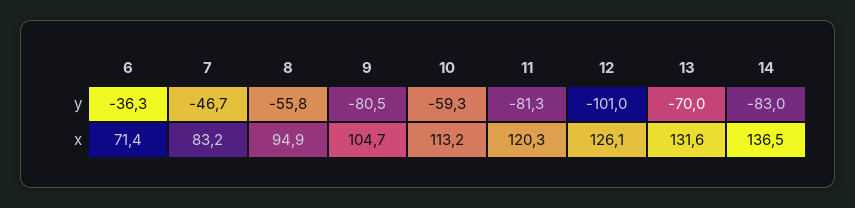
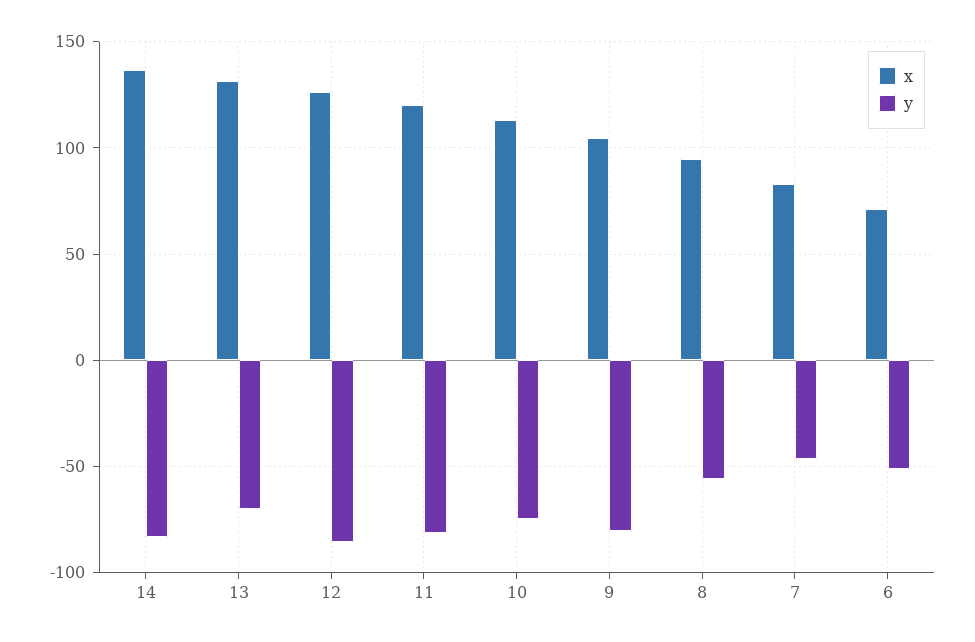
y, 6: -36.3 -> -50
y, 10: -59.3 -> -75
y, 12: -101 -> -85

